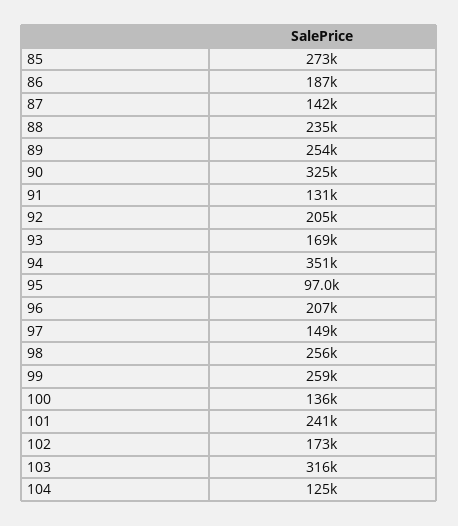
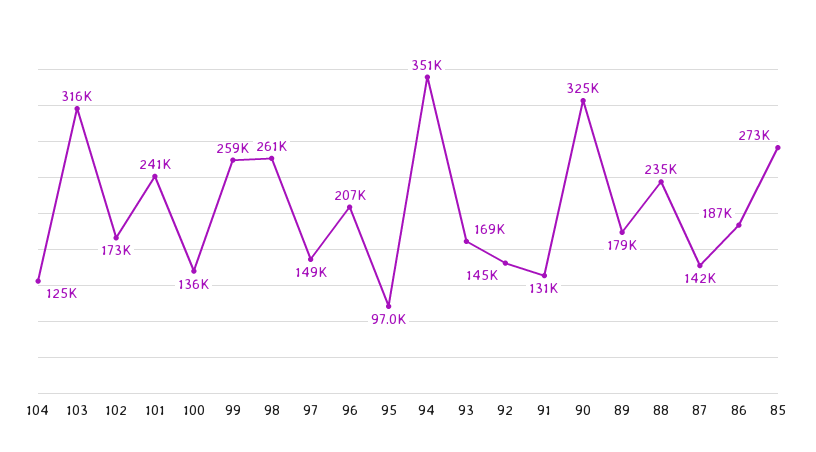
89: 254000 -> 179000
92: 205000 -> 145000
98: 256000 -> 261000

